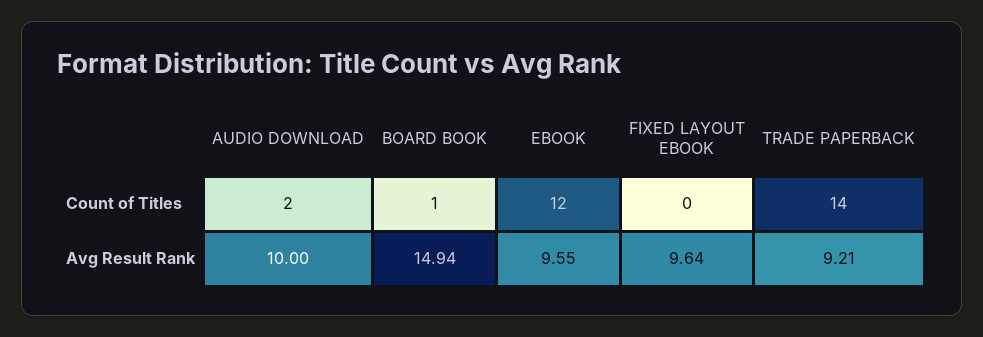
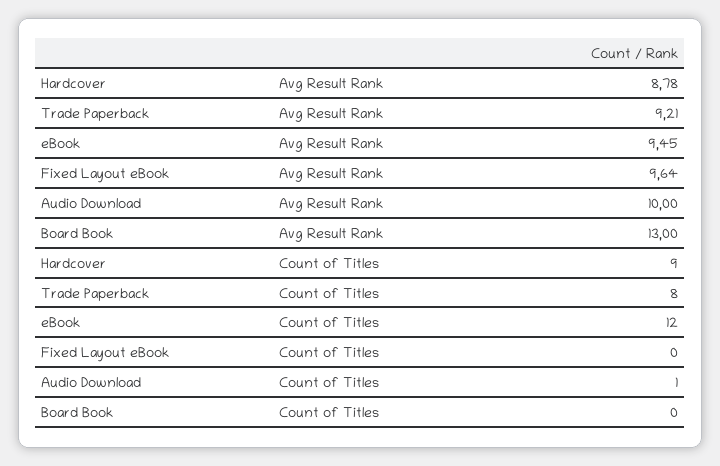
AUDIO DOWNLOAD, Count of Titles: 2 -> 1
BOARD BOOK, Count of Titles: 1 -> 0
TRADE PAPERBACK, Count of Titles: 14 -> 8
BOARD BOOK, Avg Result Rank: 14.94 -> 13
EBOOK, Avg Result Rank: 9.55 -> 9.45
Hardcover, Avg Result Rank: none -> 8.78
Hardcover, Count of Titles: none -> 9

